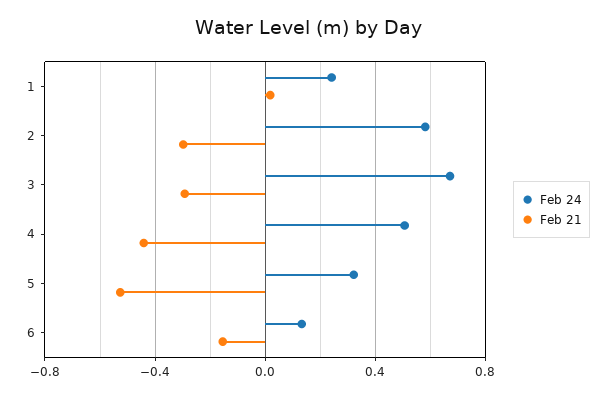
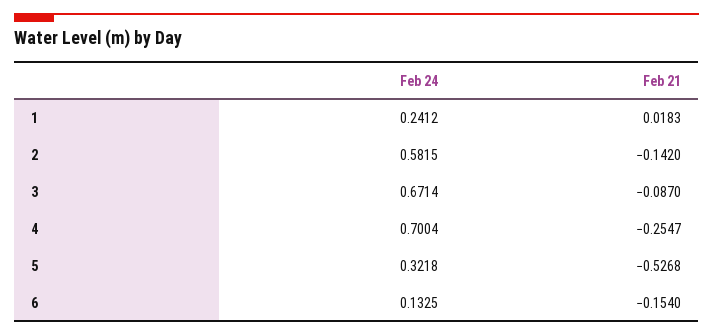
Feb 21, 2: -0.3 -> -0.142
Feb 21, 3: -0.3 -> -0.087
Feb 24, 4: 0.5 -> 0.7004
Feb 21, 4: -0.45 -> -0.2547

